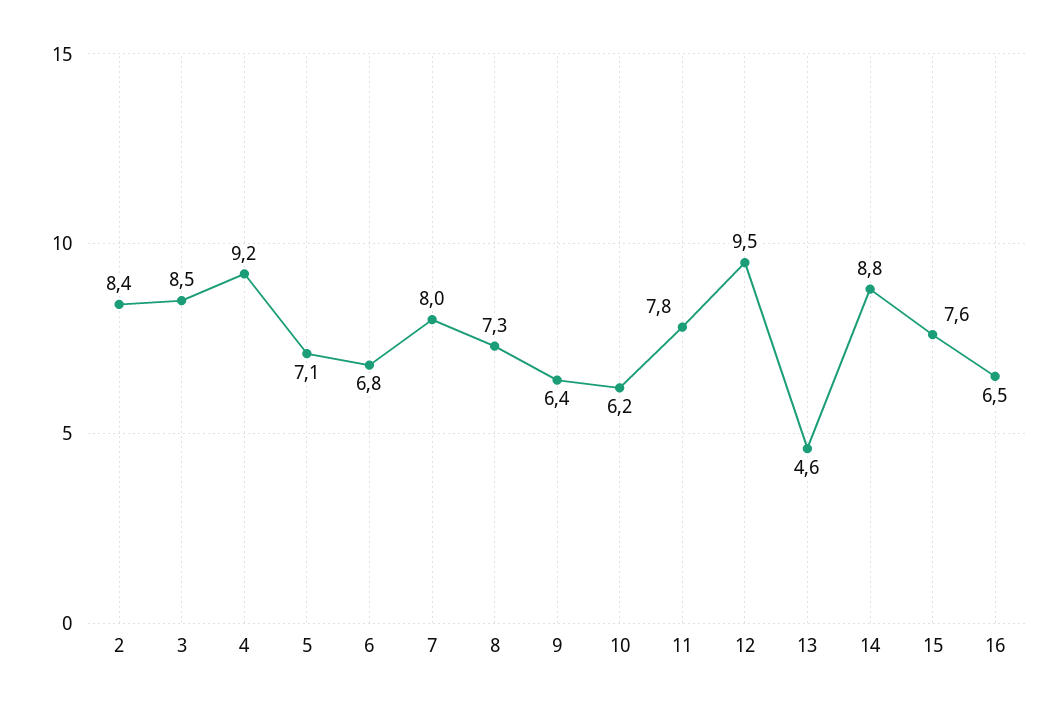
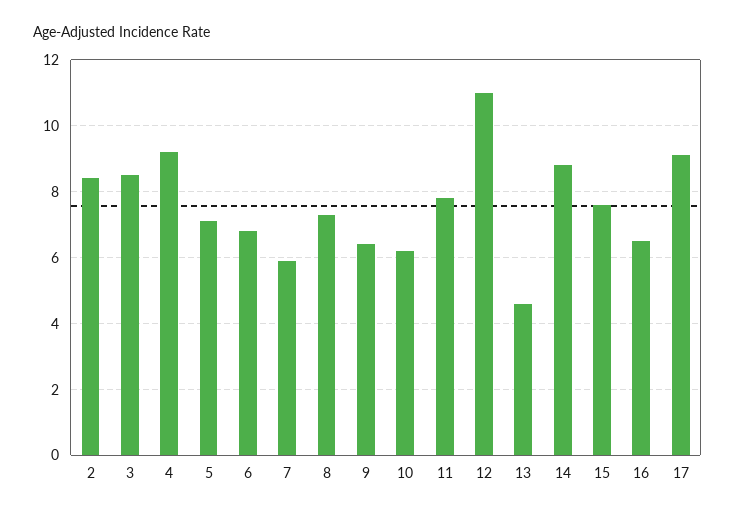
7: 8 -> 6
12: 9.5 -> 11
17: none -> 9

